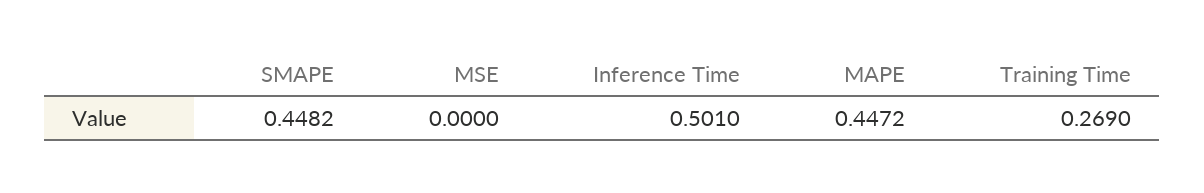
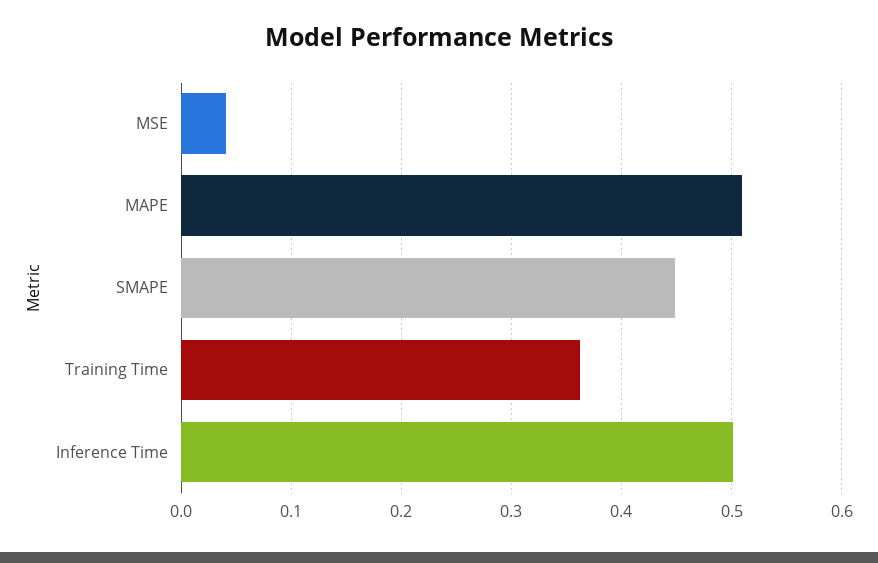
MSE: 0 -> 0.04
MAPE: 0.4472 -> 0.51
Training Time: 0.269 -> 0.36

